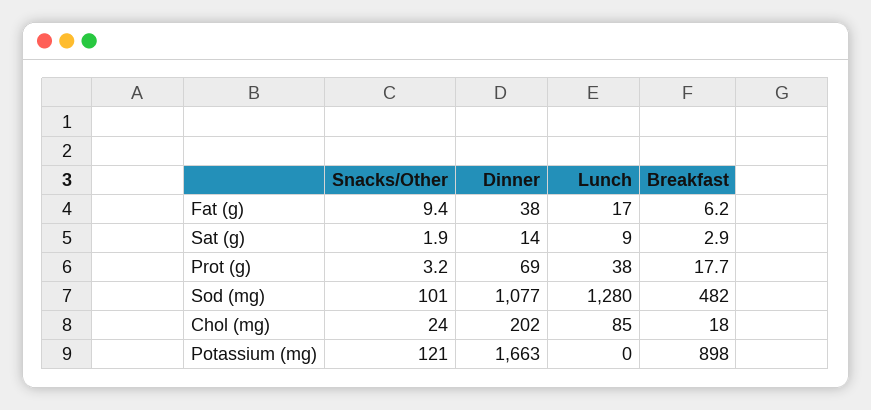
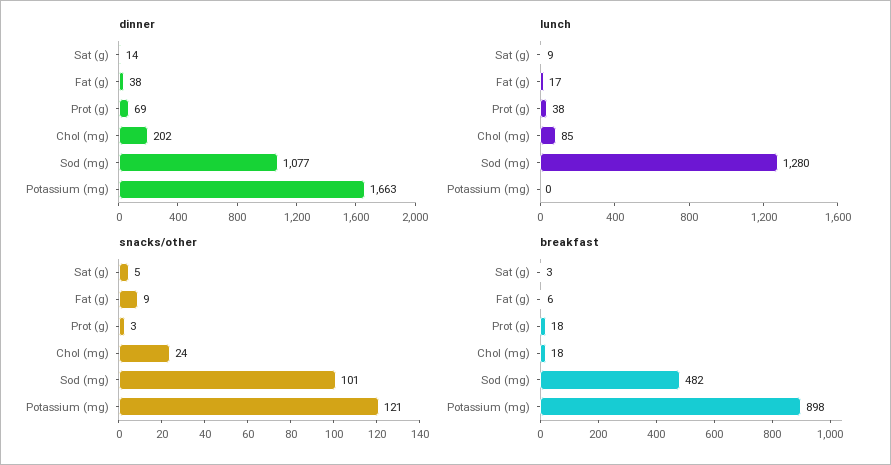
Snacks/Other, Sat (g): 1.9 -> 5

